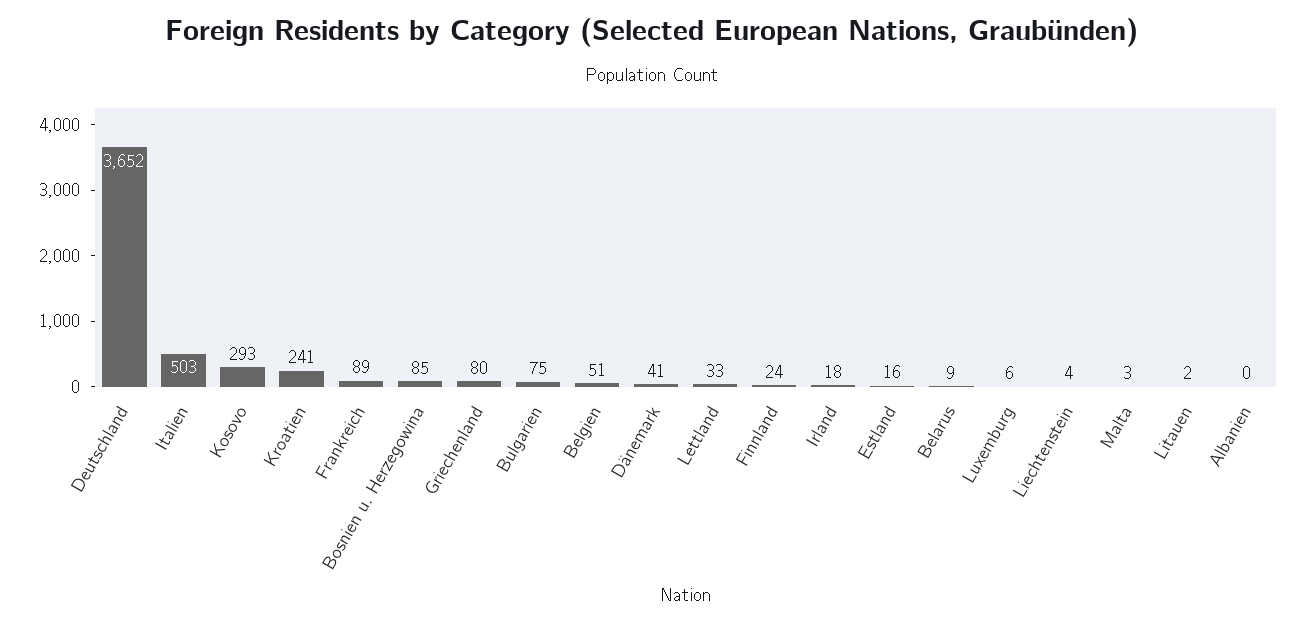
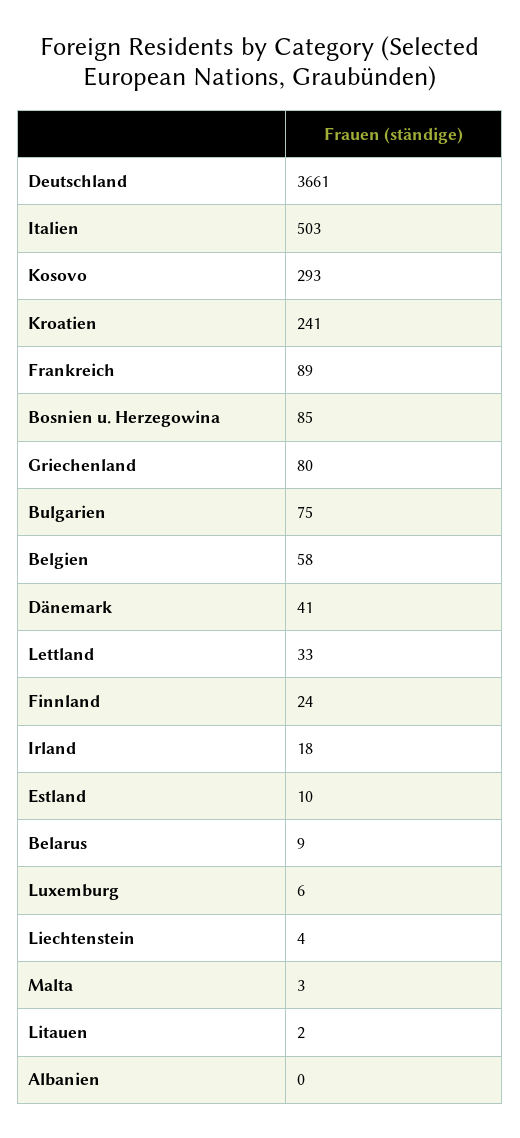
Deutschland: 3652 -> 3661
Belgien: 51 -> 58
Estland: 16 -> 10

